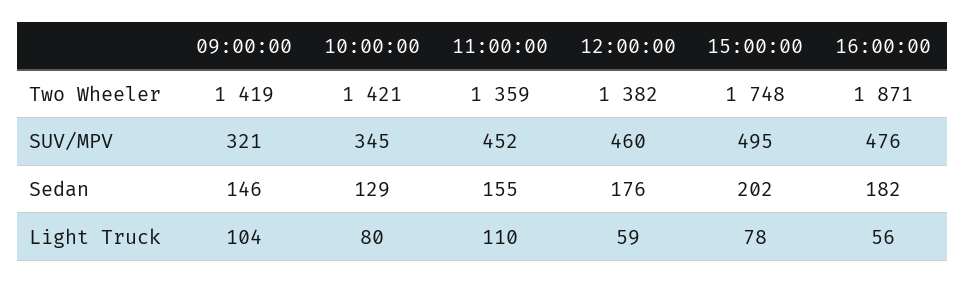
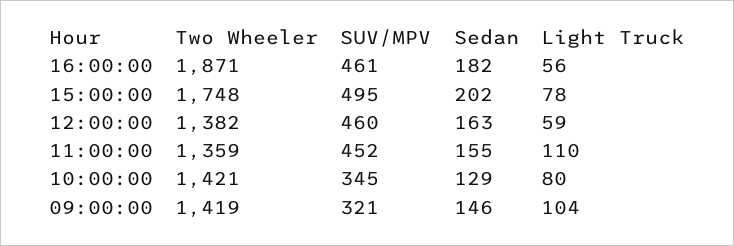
16:00:00, SUV/MPV: 476 -> 461
12:00:00, Sedan: 176 -> 163

